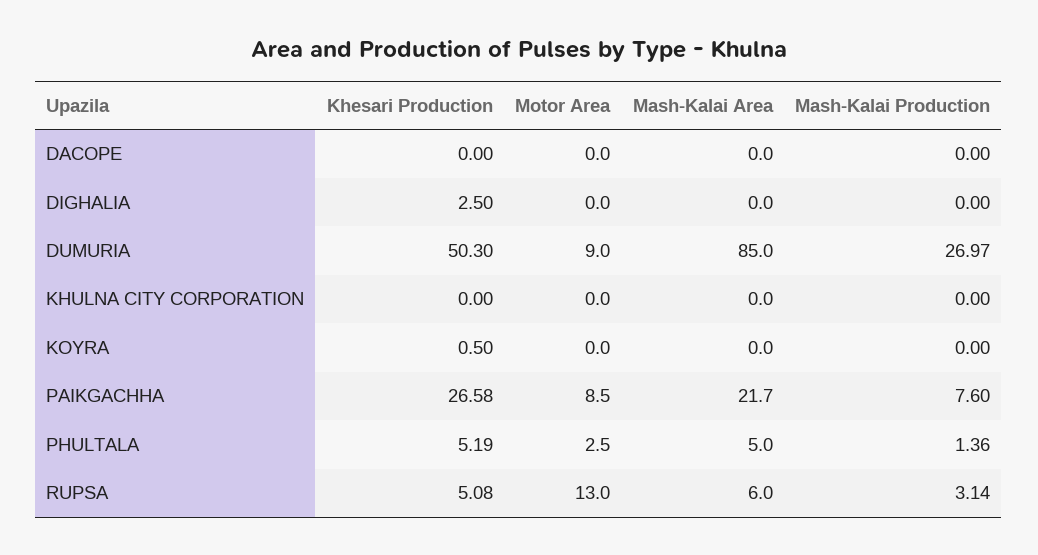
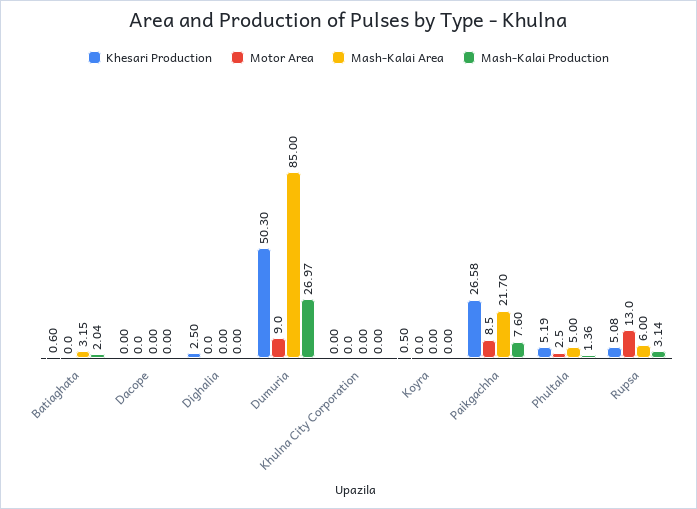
Khesari Production, Batiaghata: none -> 0.6
Motor Area, Batiaghata: none -> 0
Mash-Kalai Area, Batiaghata: none -> 3.15
Mash-Kalai Production, Batiaghata: none -> 2.04

